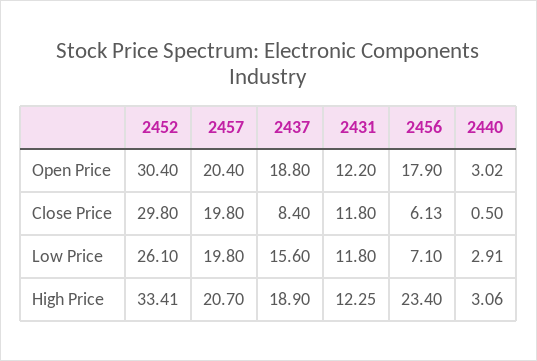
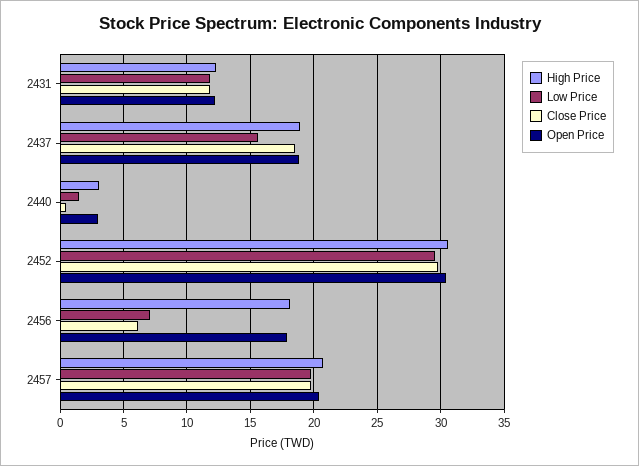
Close Price, 2437: 8.4 -> 18.5
Low Price, 2452: 26.1 -> 29.5
Low Price, 2440: 2.91 -> 1.5
High Price, 2452: 33.41 -> 30.5
High Price, 2456: 23.4 -> 18

